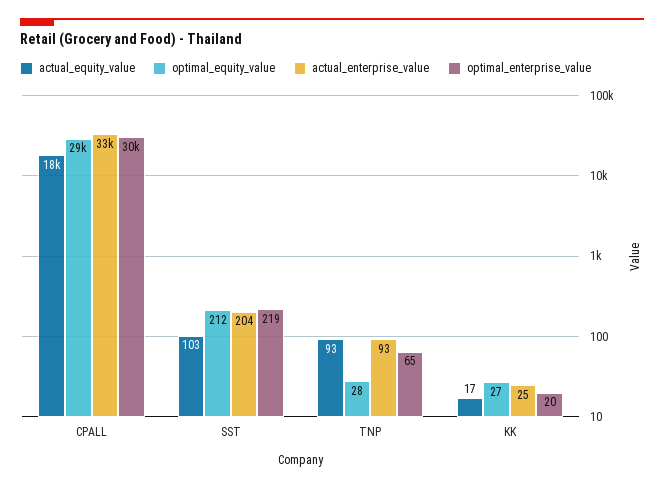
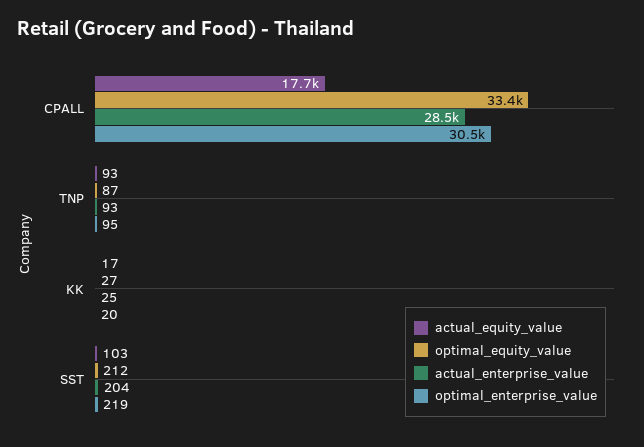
optimal_equity_value, CPALL: 29000 -> 33400
actual_enterprise_value, CPALL: 33000 -> 28500
optimal_equity_value, TNP: 28 -> 87
optimal_enterprise_value, TNP: 65 -> 95

